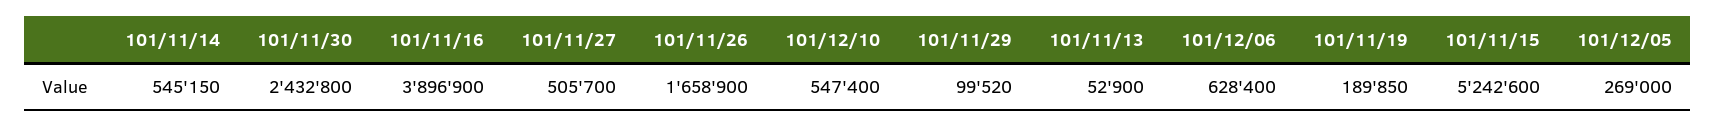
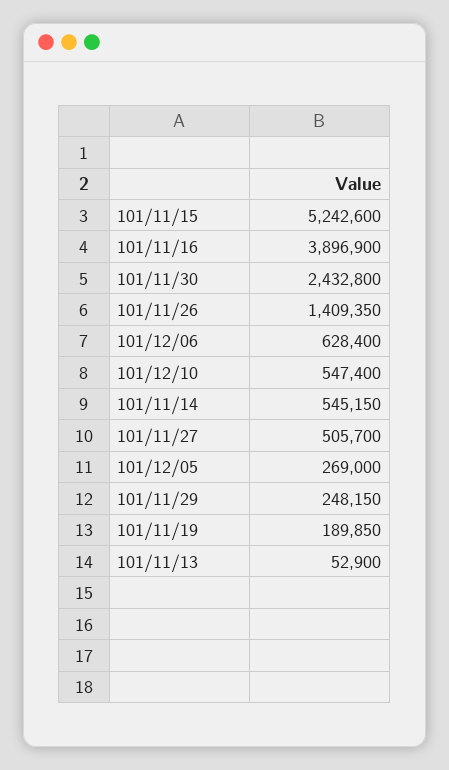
101/11/26: 1658900 -> 1409350
101/11/29: 99520 -> 248150

